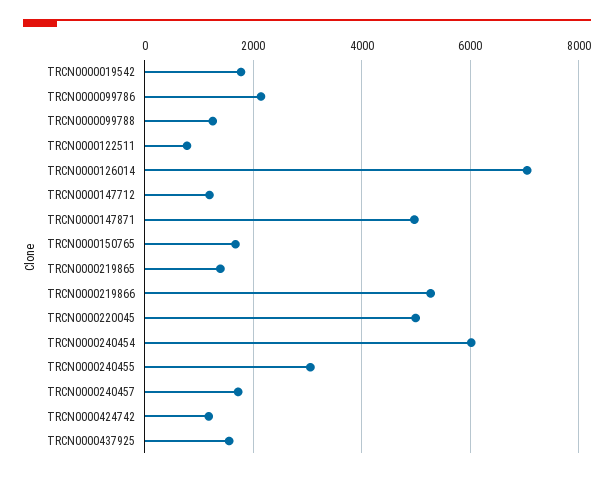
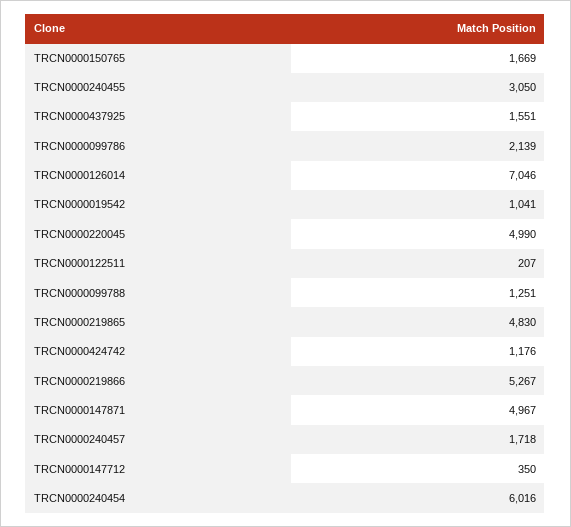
TRCN0000019542: 1800 -> 1041
TRCN0000122511: 800 -> 207
TRCN0000147712: 1200 -> 350
TRCN0000219865: 1400 -> 4830

